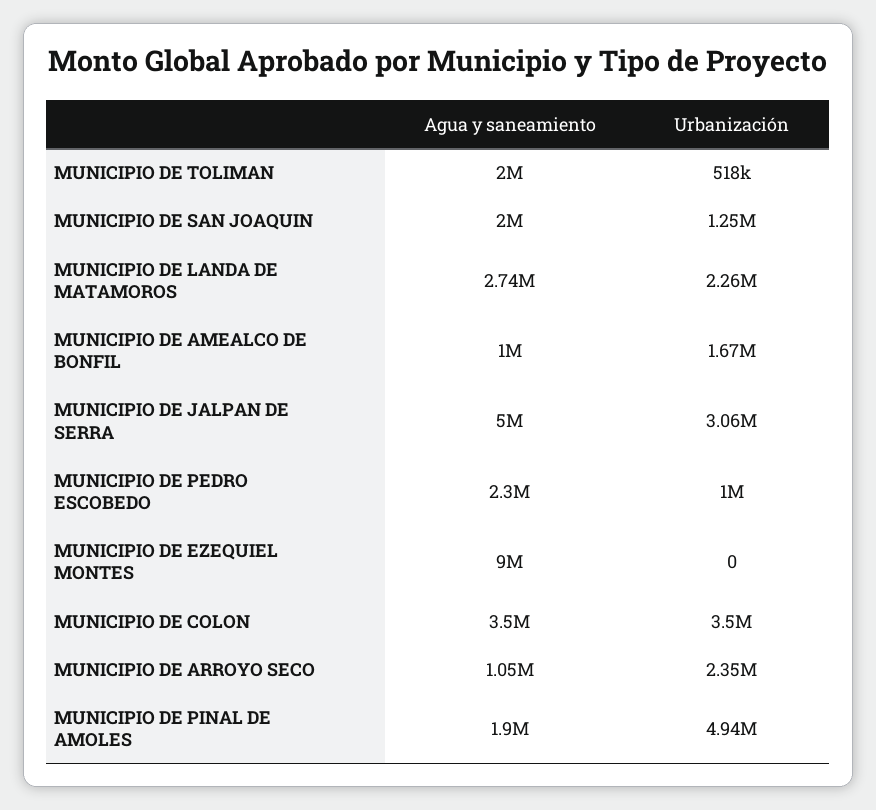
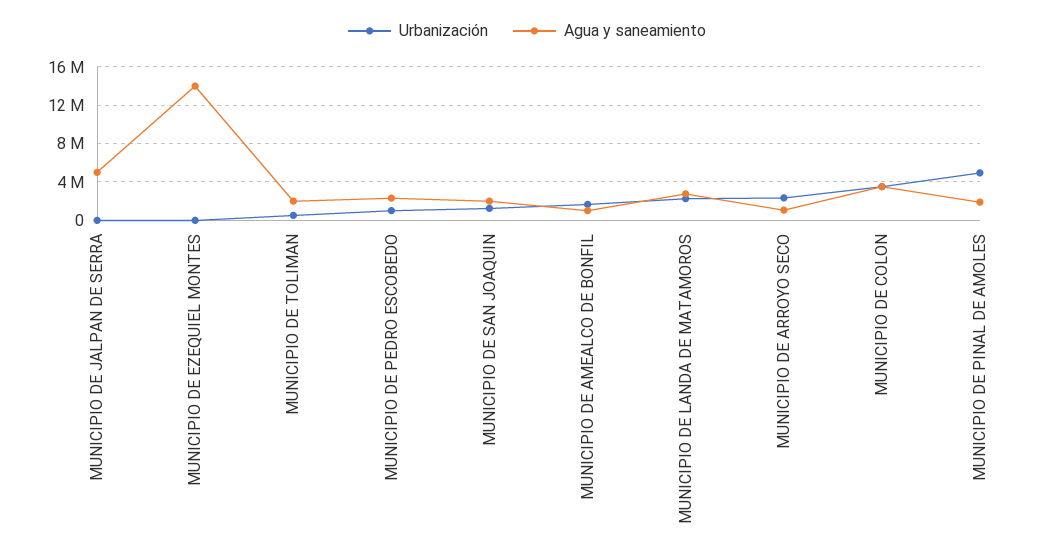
Urbanización, MUNICIPIO DE JALPAN DE SERRA: 3060000 -> 0
Agua y saneamiento, MUNICIPIO DE EZEQUIEL MONTES: 9000000 -> 14000000

